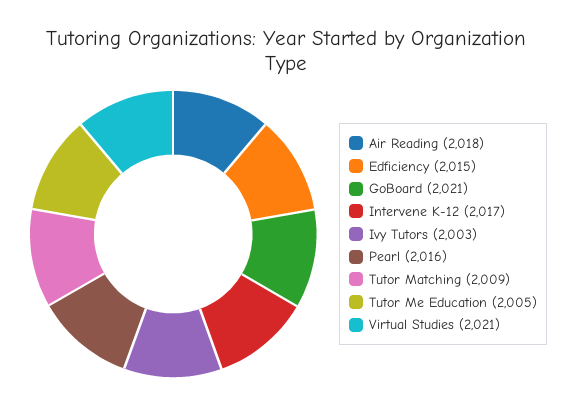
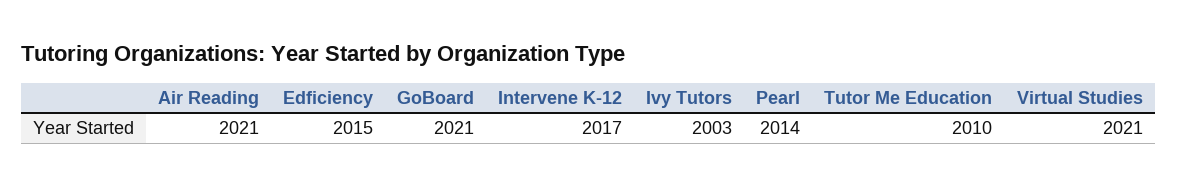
Air Reading: 2018 -> 2021
Pearl: 2016 -> 2014
Tutor Matching: 2009 -> none
Tutor Me Education: 2005 -> 2010

